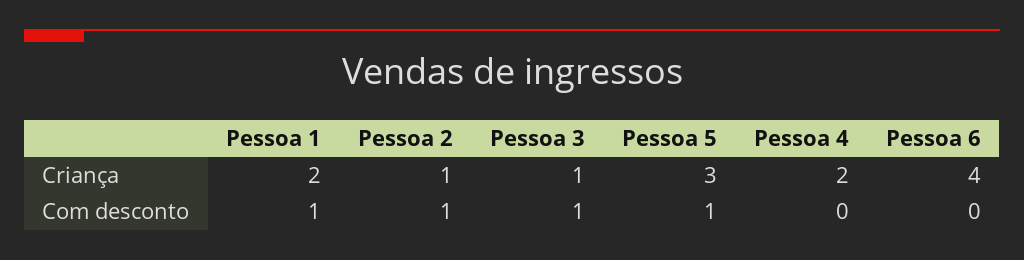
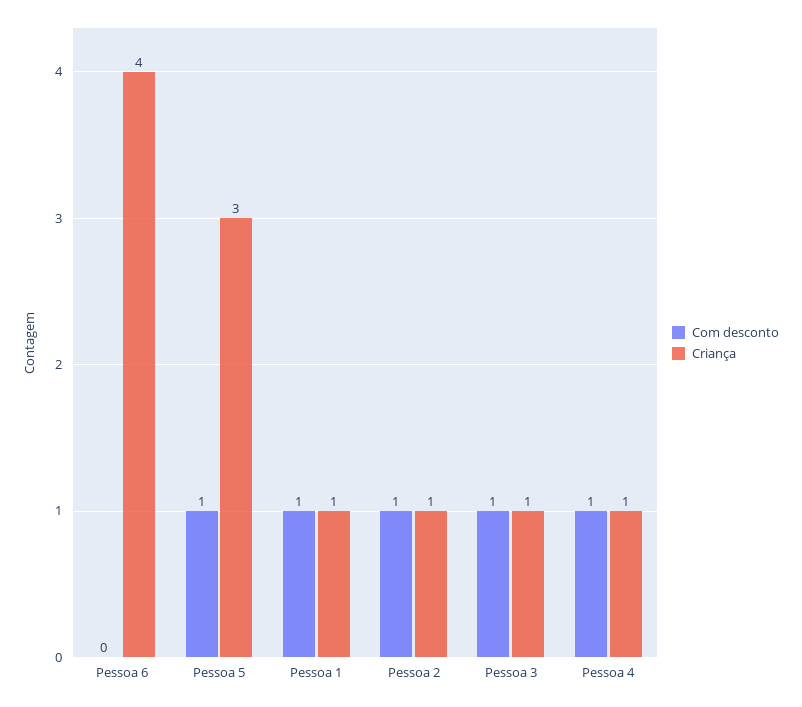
Criança, Pessoa 1: 2 -> 1
Criança, Pessoa 4: 2 -> 1
Com desconto, Pessoa 4: 0 -> 1

